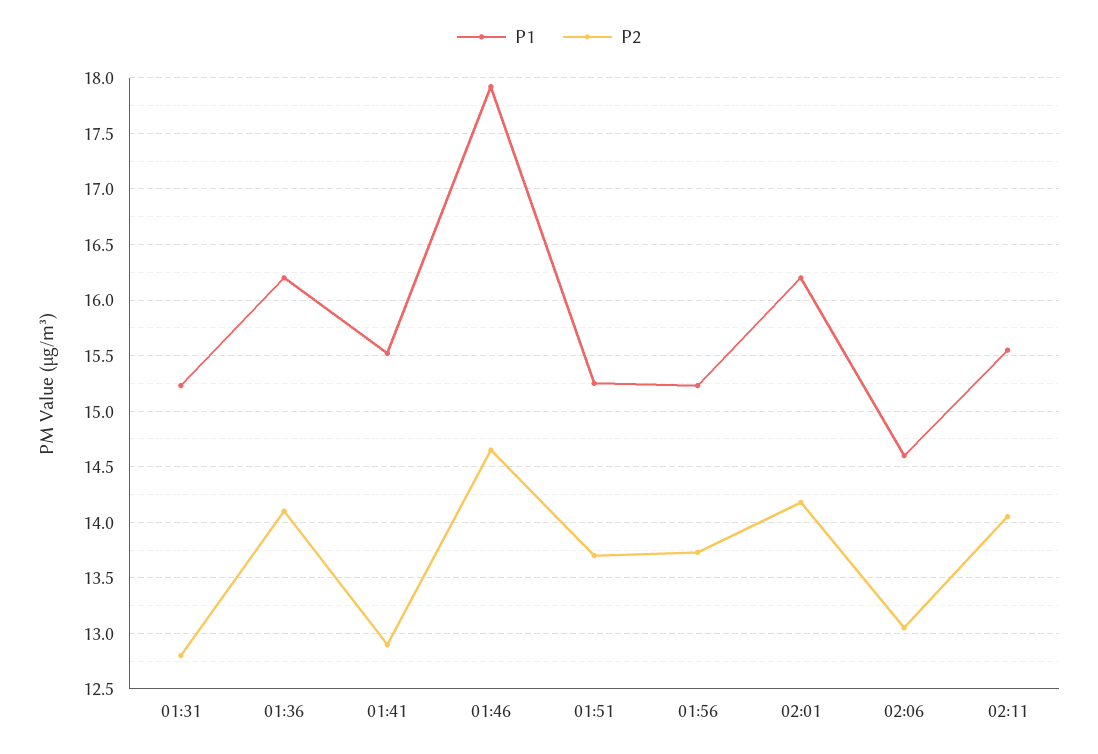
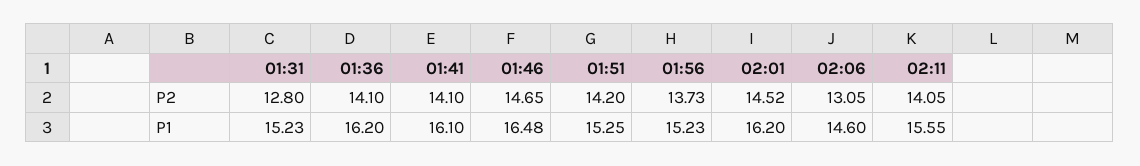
P1, 01:41: 15.5 -> 16.1
P2, 01:41: 12.9 -> 14.1
P1, 01:46: 17.9 -> 16.48
P2, 01:51: 13.7 -> 14.2
P2, 02:01: 14.2 -> 14.52

